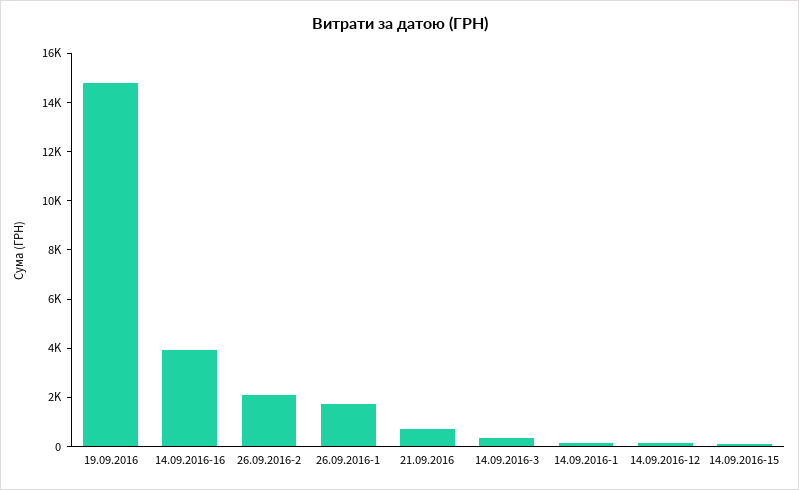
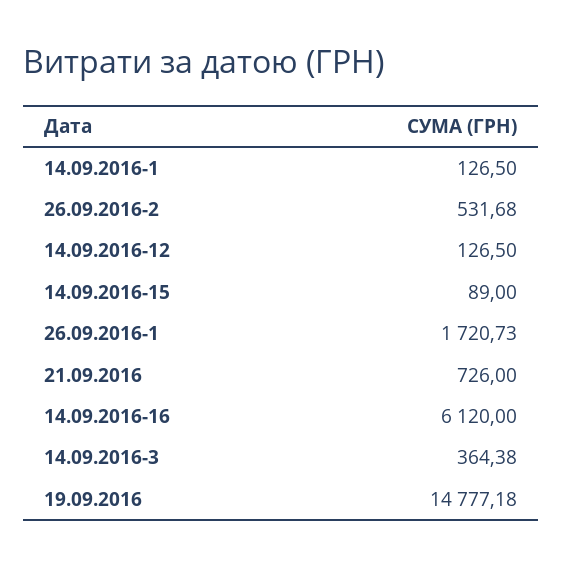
14.09.2016-16: 4000 -> 6120
26.09.2016-2: 2000 -> 531.68

